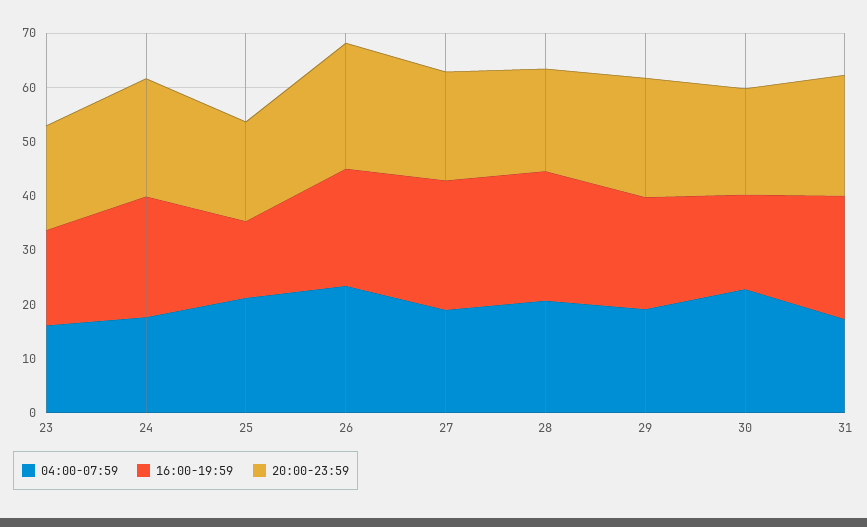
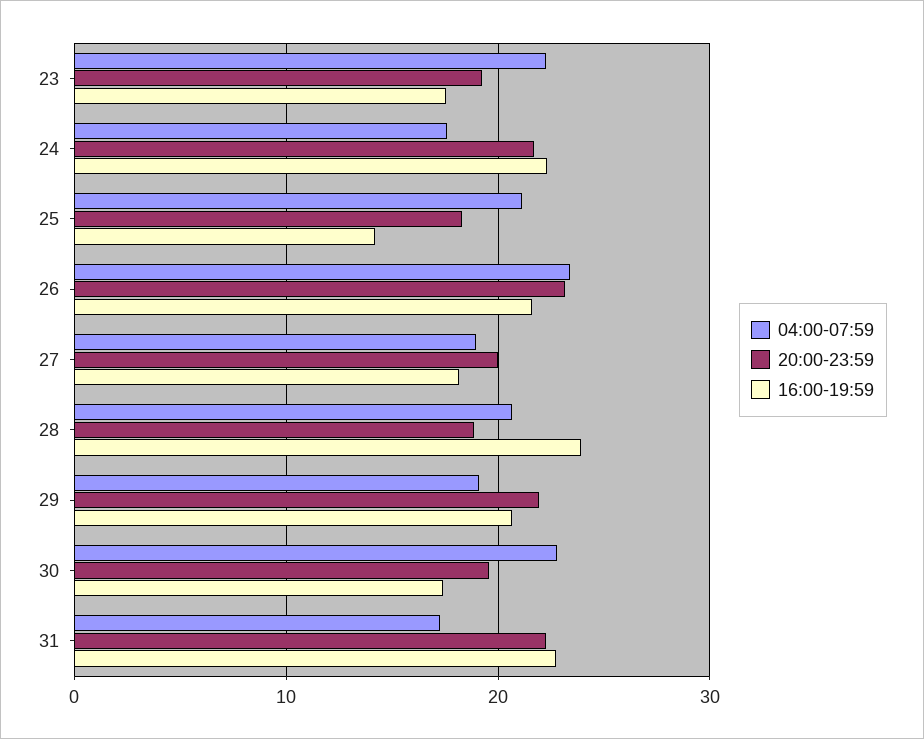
04:00-07:59, 23: 16 -> 22
16:00-19:59, 27: 24 -> 18

